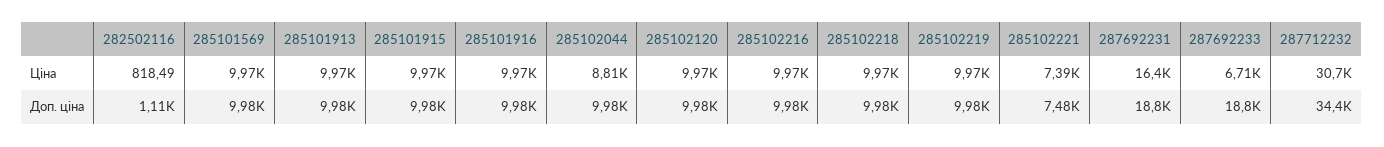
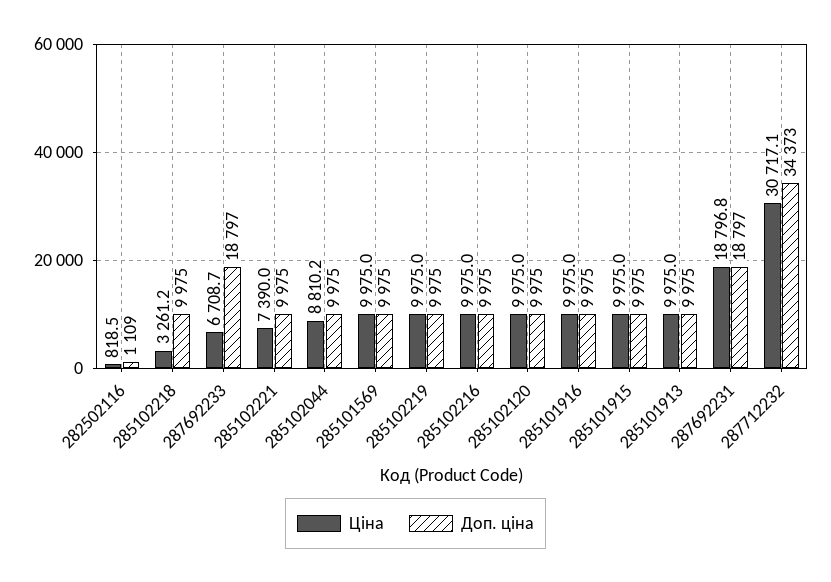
Ціна, 285102218: 9970 -> 3261.2
Ціна, 287692231: 16400 -> 18796.8
Доп. ціна, 285102221: 7480 -> 9975

